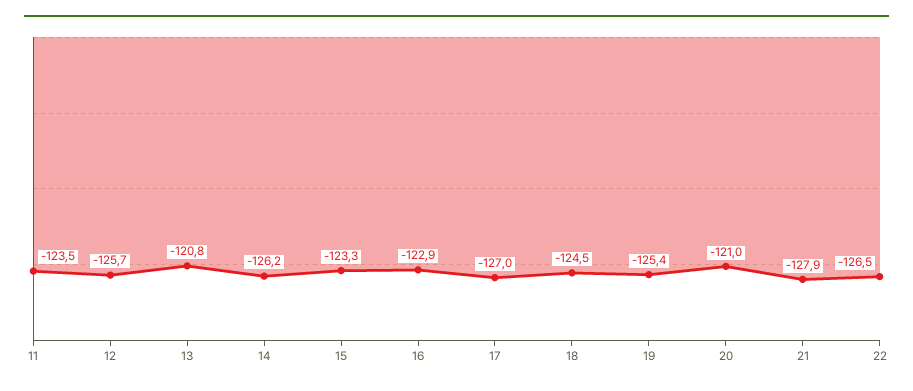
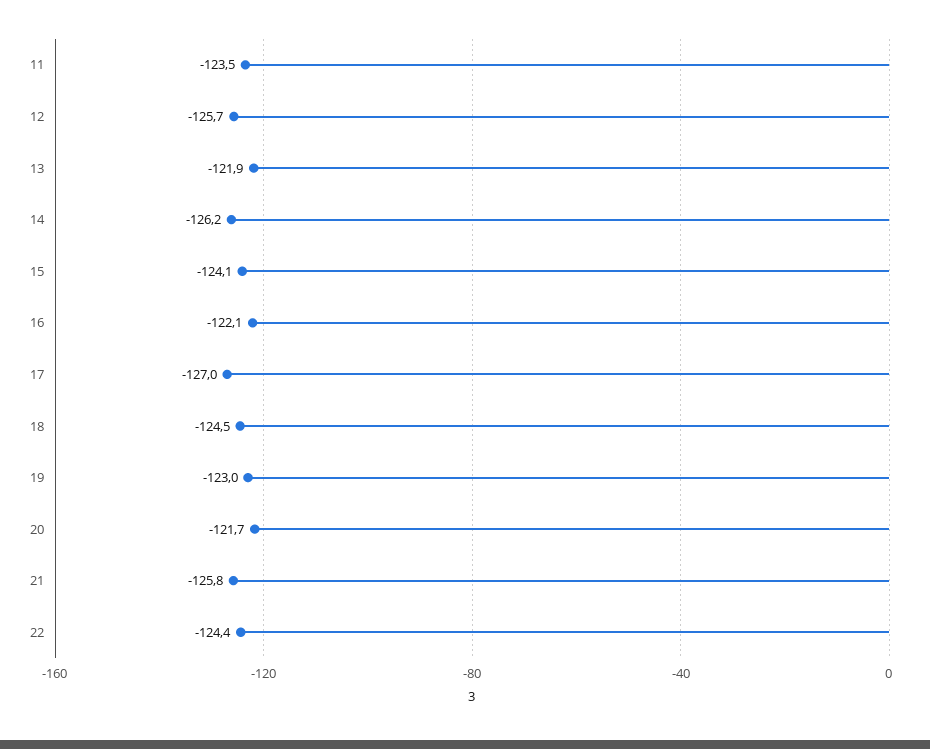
13: -120.8 -> -121.9
15: -123.3 -> -124.1
16: -122.9 -> -122.1
19: -125.4 -> -123
20: -121 -> -121.7
21: -127.9 -> -125.8
22: -126.5 -> -124.4

